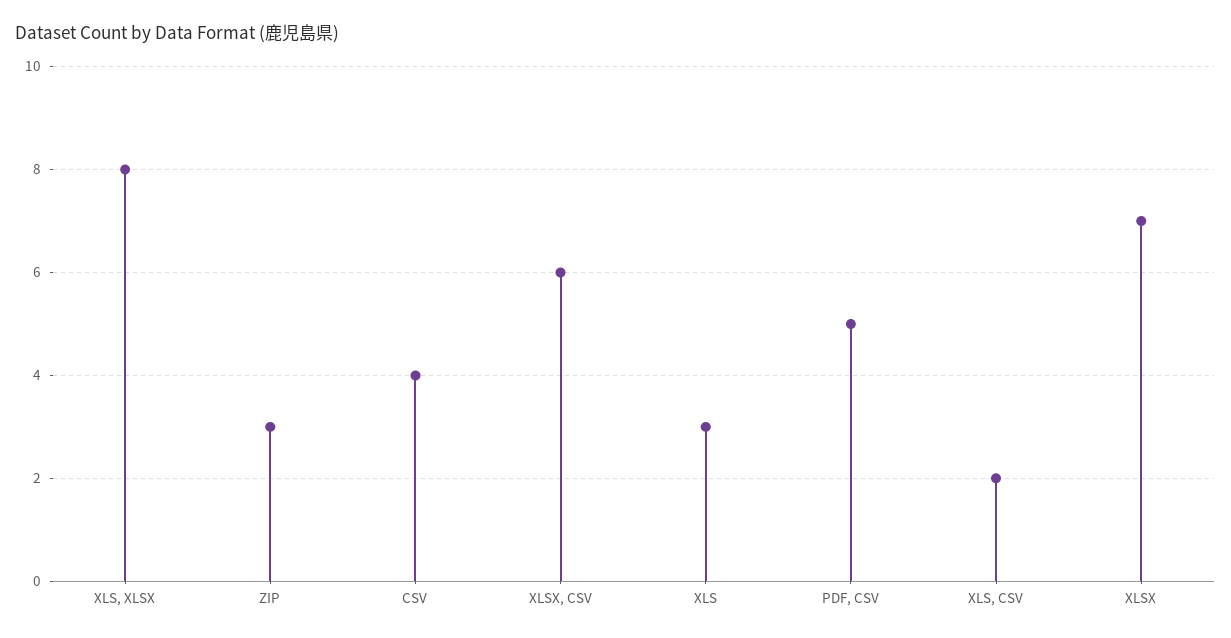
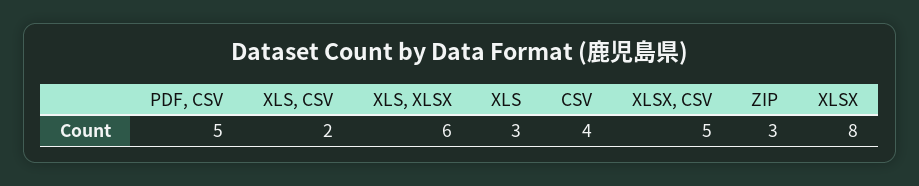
XLS, XLSX: 8 -> 6
XLSX, CSV: 6 -> 5
XLSX: 7 -> 8

